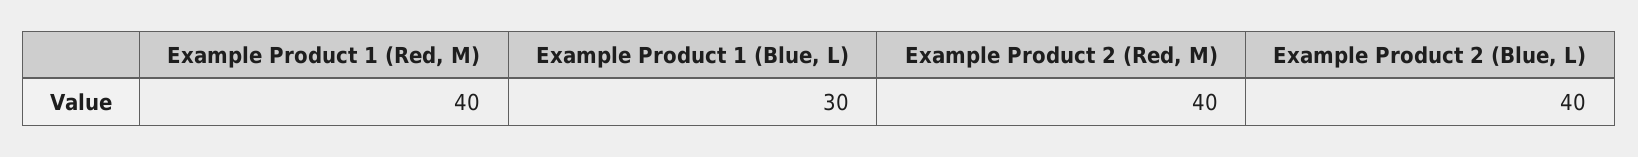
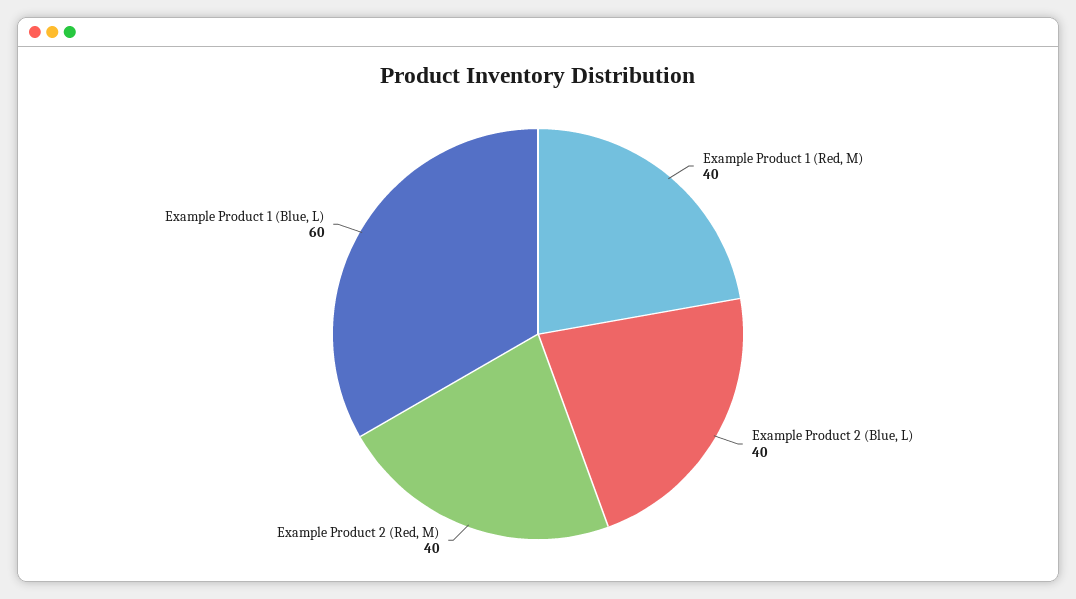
Example Product 1 (Blue, L): 30 -> 60

